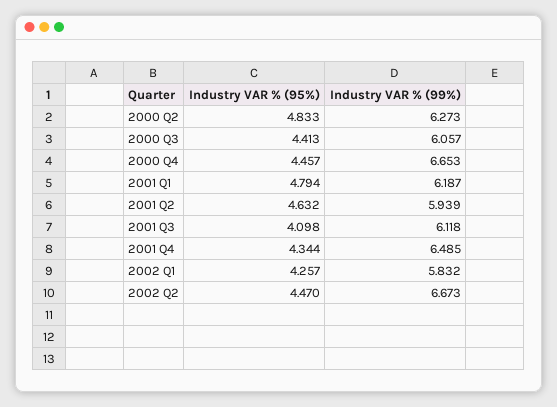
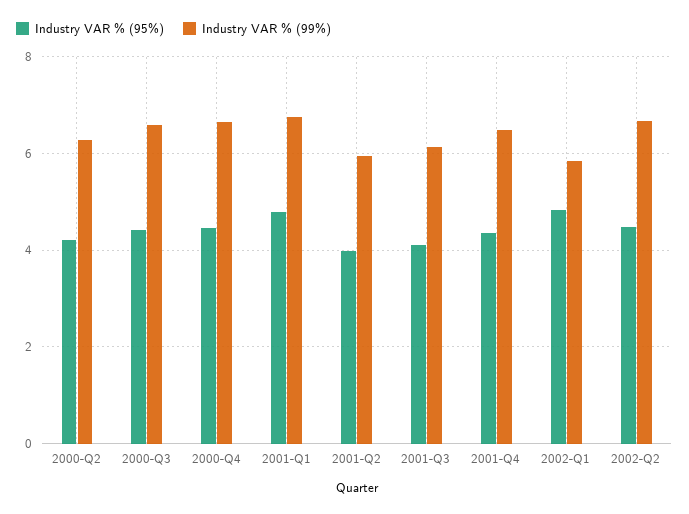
Industry VAR % (95%), 2000 Q2: 4.833 -> 4.2
Industry VAR % (99%), 2000 Q3: 6.057 -> 6.6
Industry VAR % (99%), 2001 Q1: 6.187 -> 6.8
Industry VAR % (95%), 2001 Q2: 4.632 -> 4
Industry VAR % (95%), 2002 Q1: 4.257 -> 4.8

